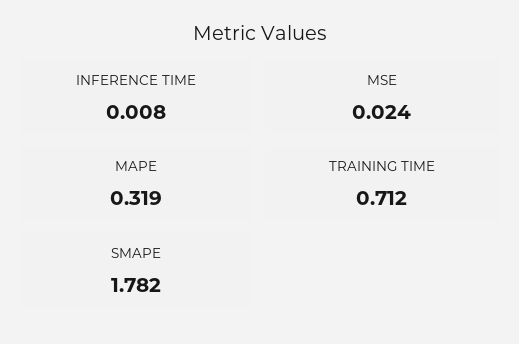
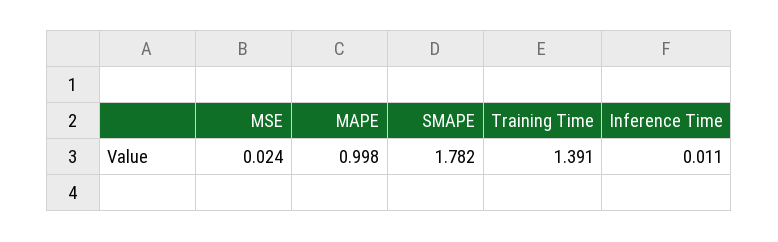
INFERENCE TIME: 0.008 -> 0.011
MAPE: 0.319 -> 0.998
TRAINING TIME: 0.712 -> 1.391

